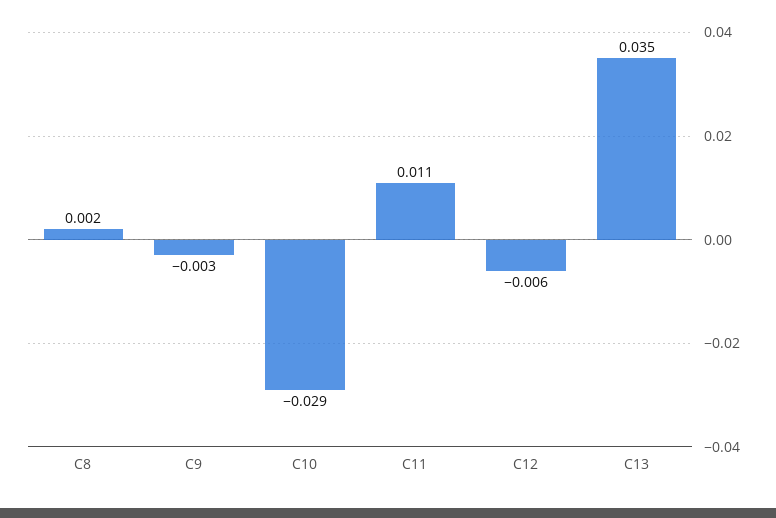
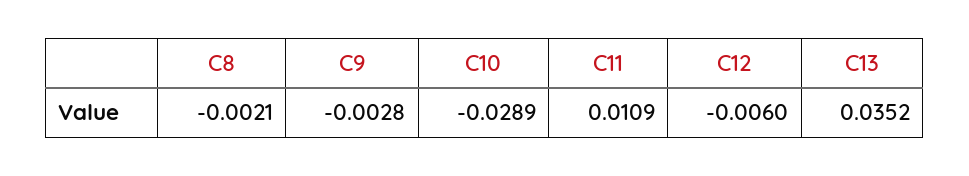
C8: 0.002 -> -0.0021

